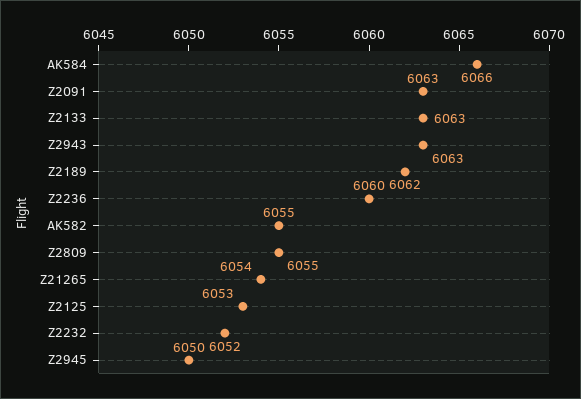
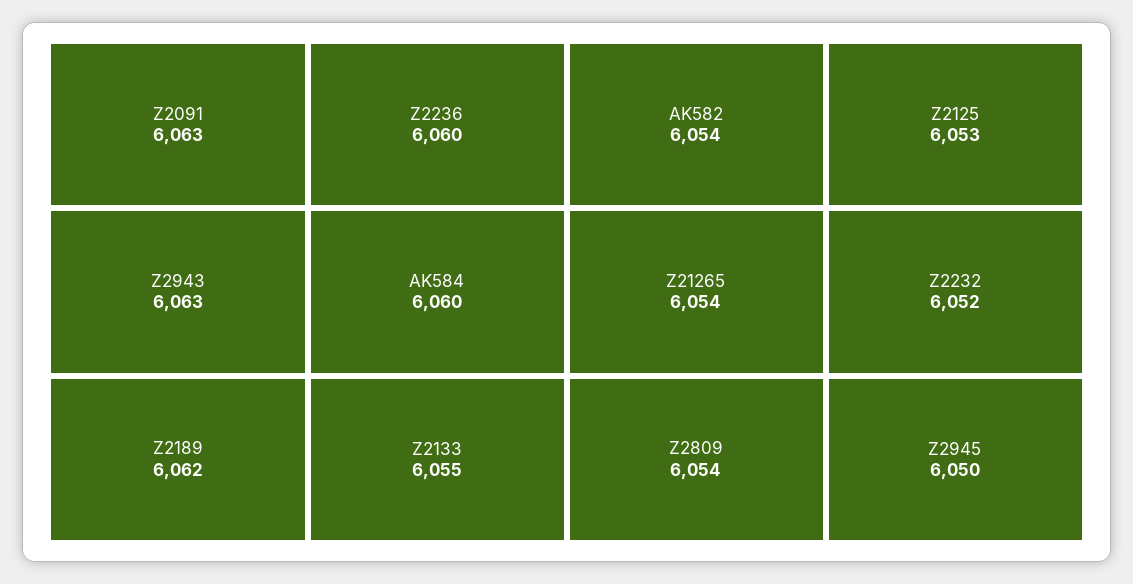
AK584: 6066 -> 6060
Z2133: 6063 -> 6055
AK582: 6055 -> 6054
Z2809: 6055 -> 6054

